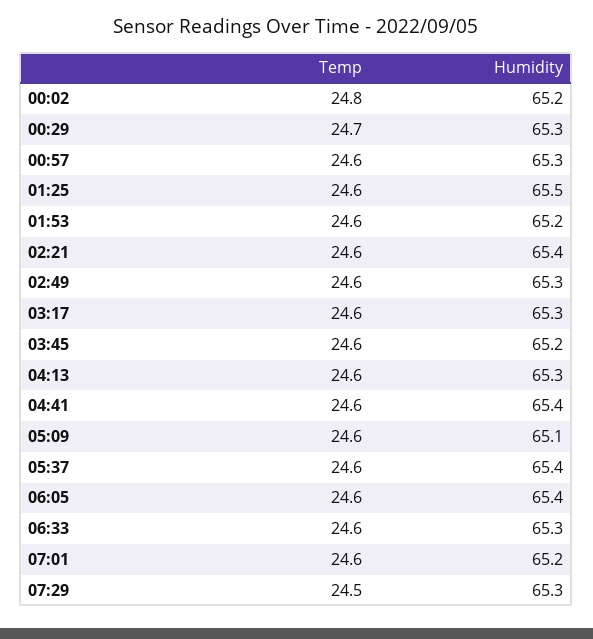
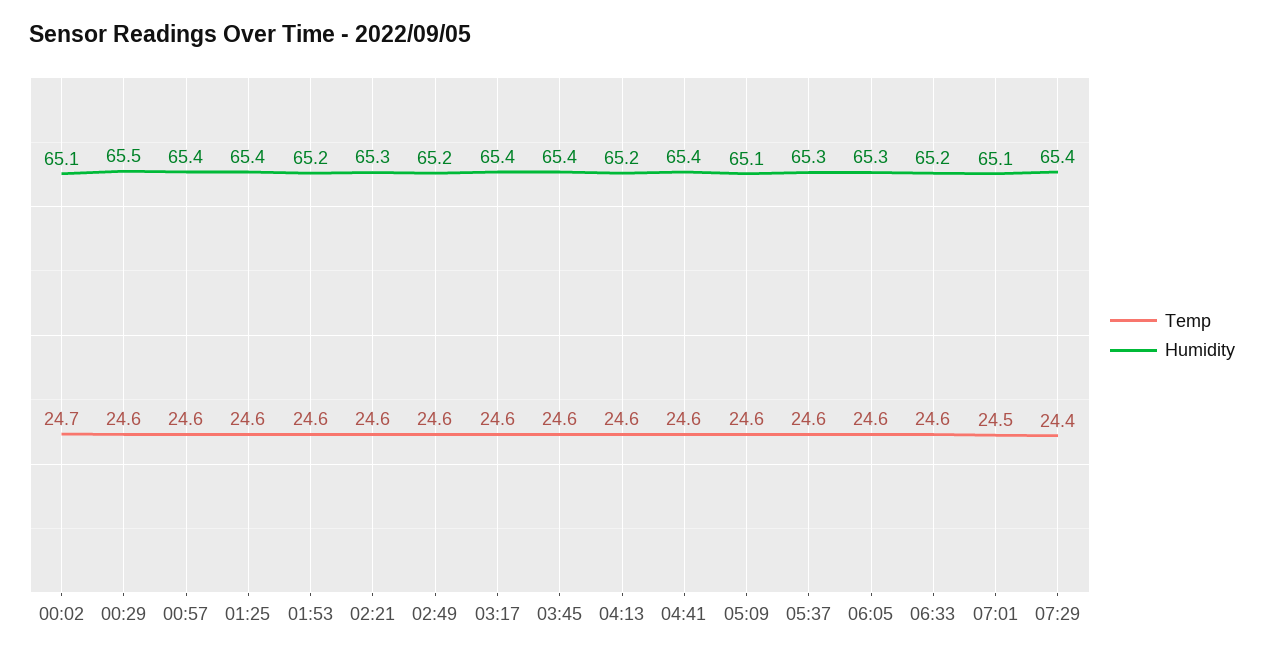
Temp, 00:02: 24.8 -> 24.7
Humidity, 00:02: 65.2 -> 65.1
Temp, 00:29: 24.7 -> 24.6
Humidity, 00:29: 65.3 -> 65.5
Humidity, 00:57: 65.3 -> 65.4
Humidity, 01:25: 65.5 -> 65.4
Humidity, 02:21: 65.4 -> 65.3
Humidity, 02:49: 65.3 -> 65.2
Humidity, 03:17: 65.3 -> 65.4
Humidity, 03:45: 65.2 -> 65.4
Humidity, 04:13: 65.3 -> 65.2
Humidity, 05:37: 65.4 -> 65.3
Humidity, 06:05: 65.4 -> 65.3
Humidity, 06:33: 65.3 -> 65.2
Temp, 07:01: 24.6 -> 24.5
Humidity, 07:01: 65.2 -> 65.1
Temp, 07:29: 24.5 -> 24.4
Humidity, 07:29: 65.3 -> 65.4

